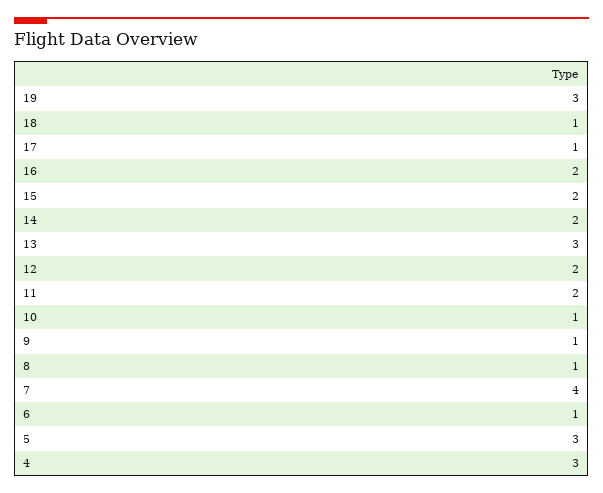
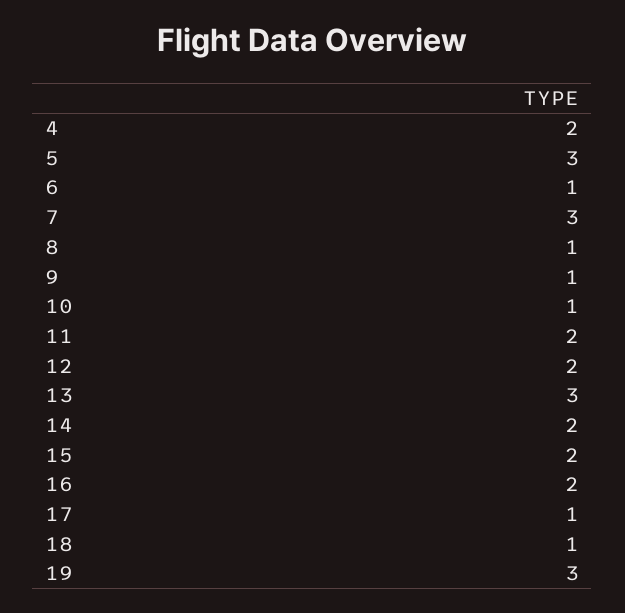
7: 4 -> 3
4: 3 -> 2

